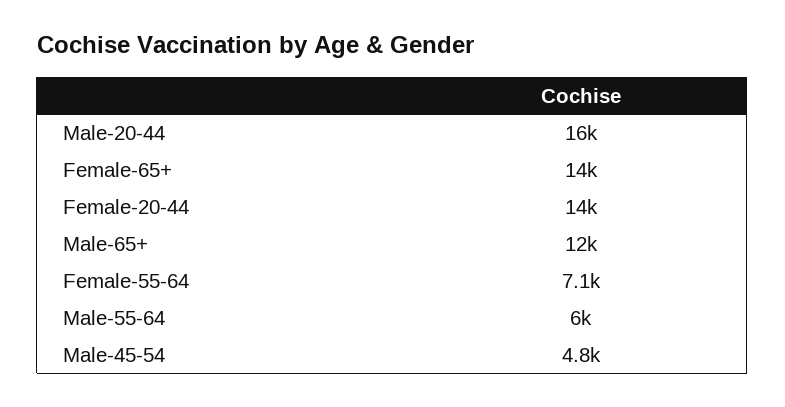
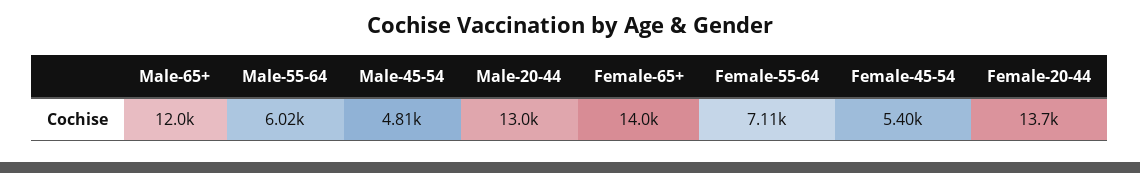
Male-20-44: 16000 -> 13000
Female-45-54: none -> 5400

